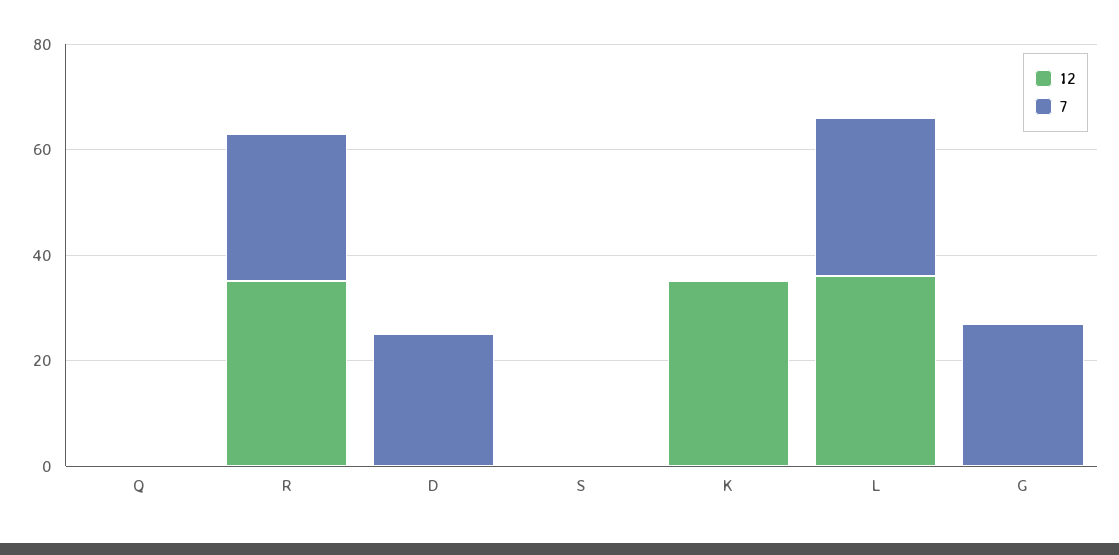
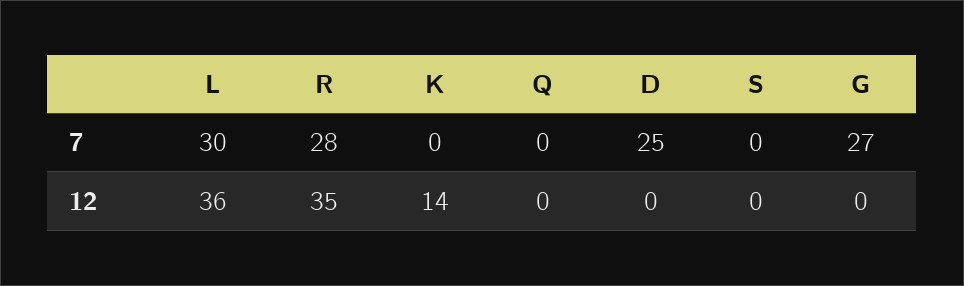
12, K: 35 -> 14

